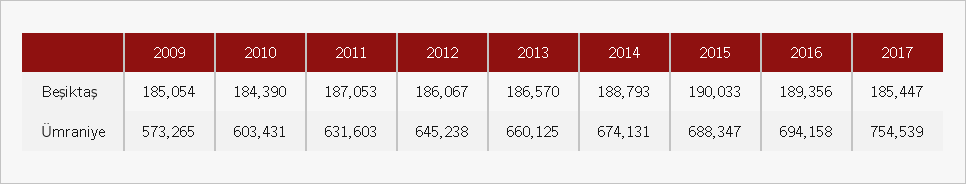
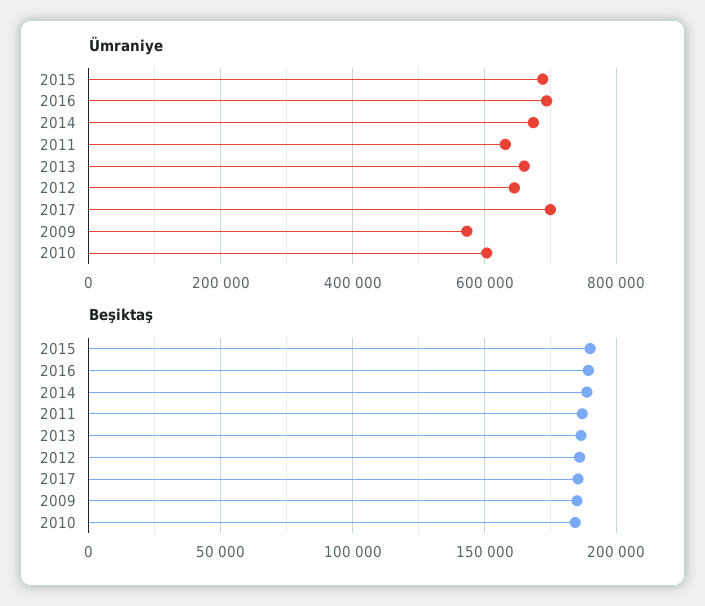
Ümraniye, 2017: 754539 -> 700000

